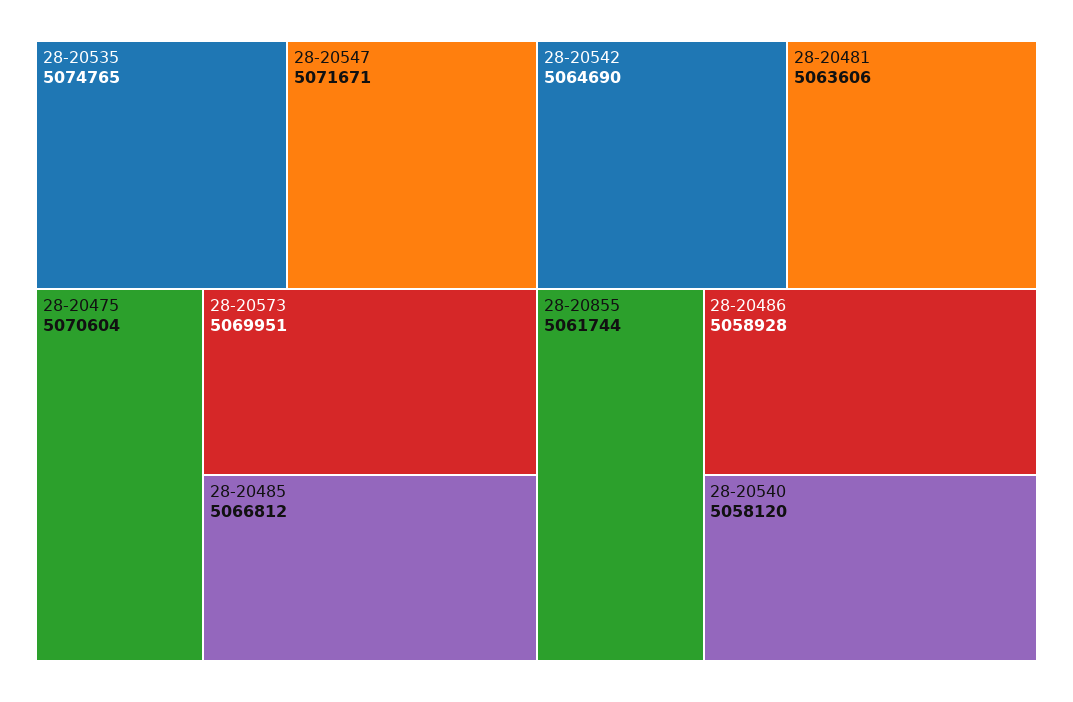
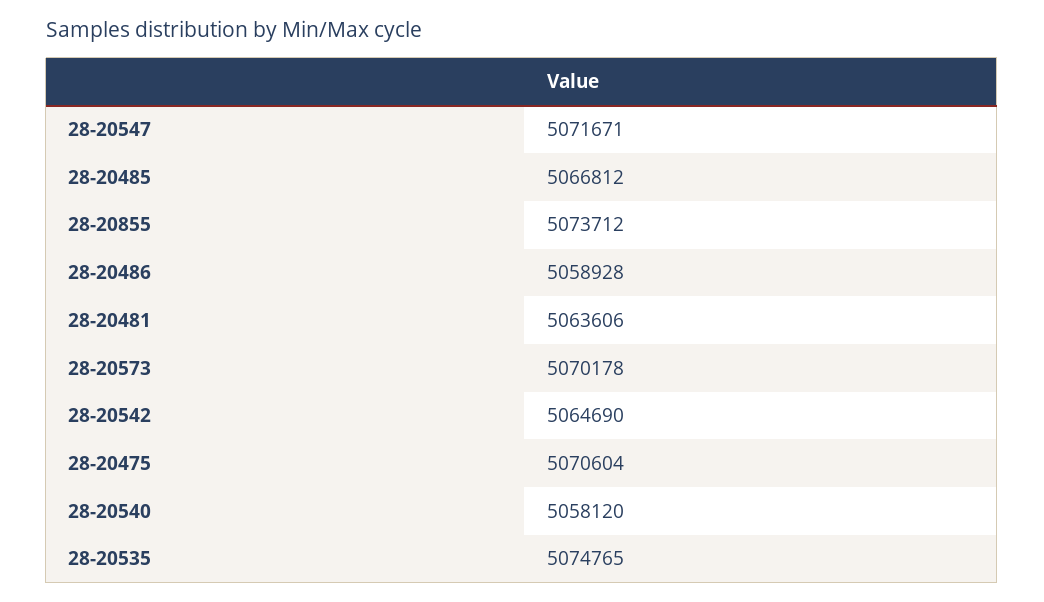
28-20573: 5069951 -> 5070178
28-20855: 5061744 -> 5073712

